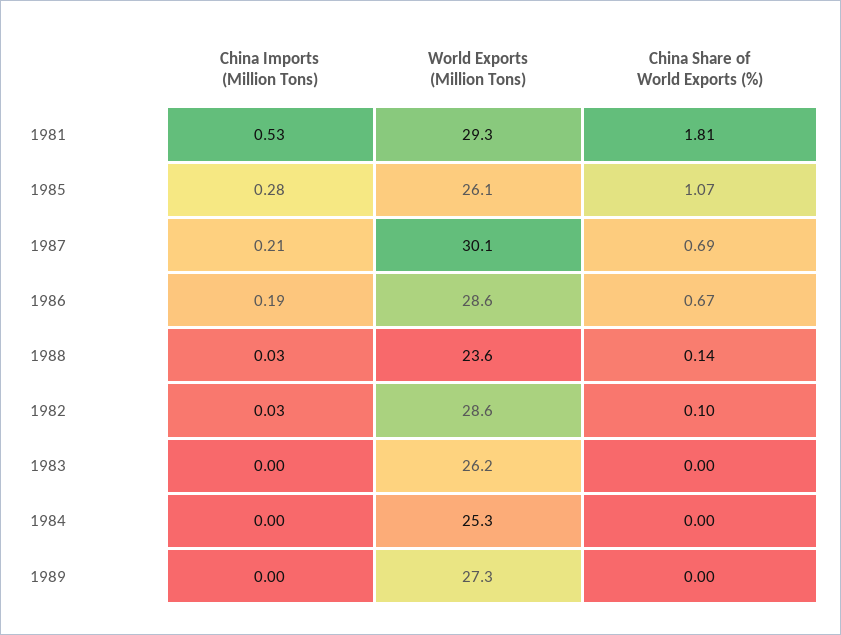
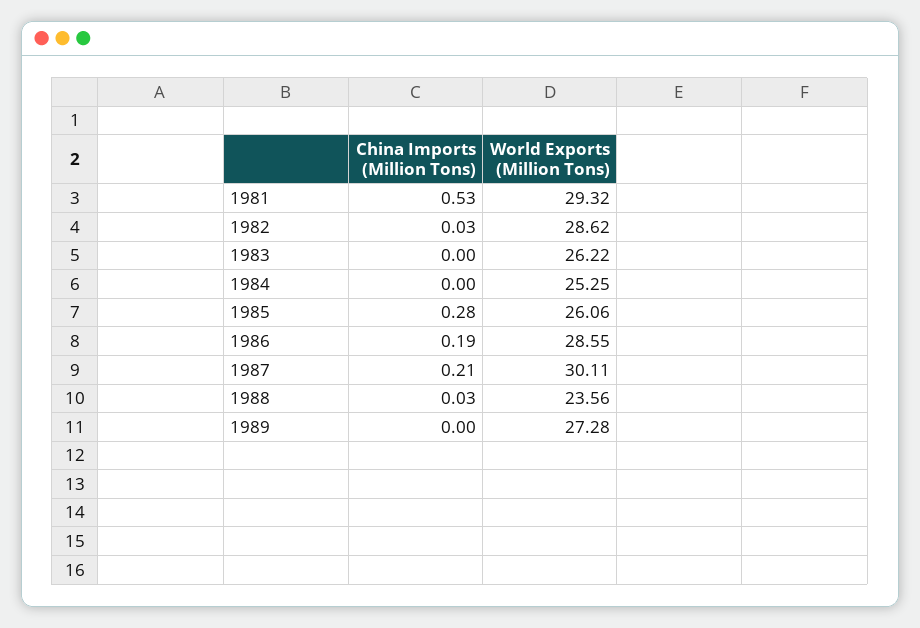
China Share of World Exports (%), 1981: 1.81 -> none
China Share of World Exports (%), 1985: 1.07 -> none
China Share of World Exports (%), 1987: 0.69 -> none
China Share of World Exports (%), 1986: 0.67 -> none
China Share of World Exports (%), 1988: 0.14 -> none
China Share of World Exports (%), 1982: 0.1 -> none
China Share of World Exports (%), 1983: 0 -> none
China Share of World Exports (%), 1984: 0 -> none
China Share of World Exports (%), 1989: 0 -> none

